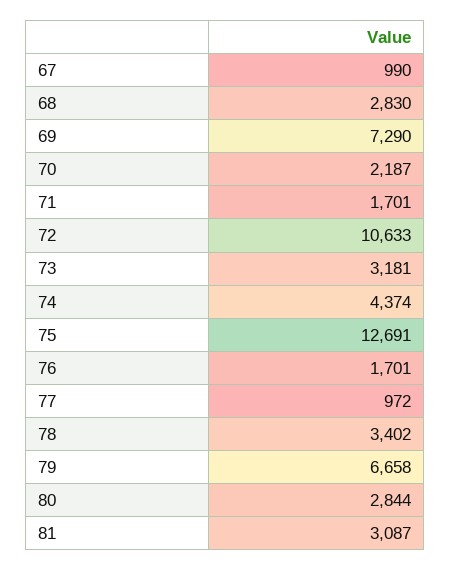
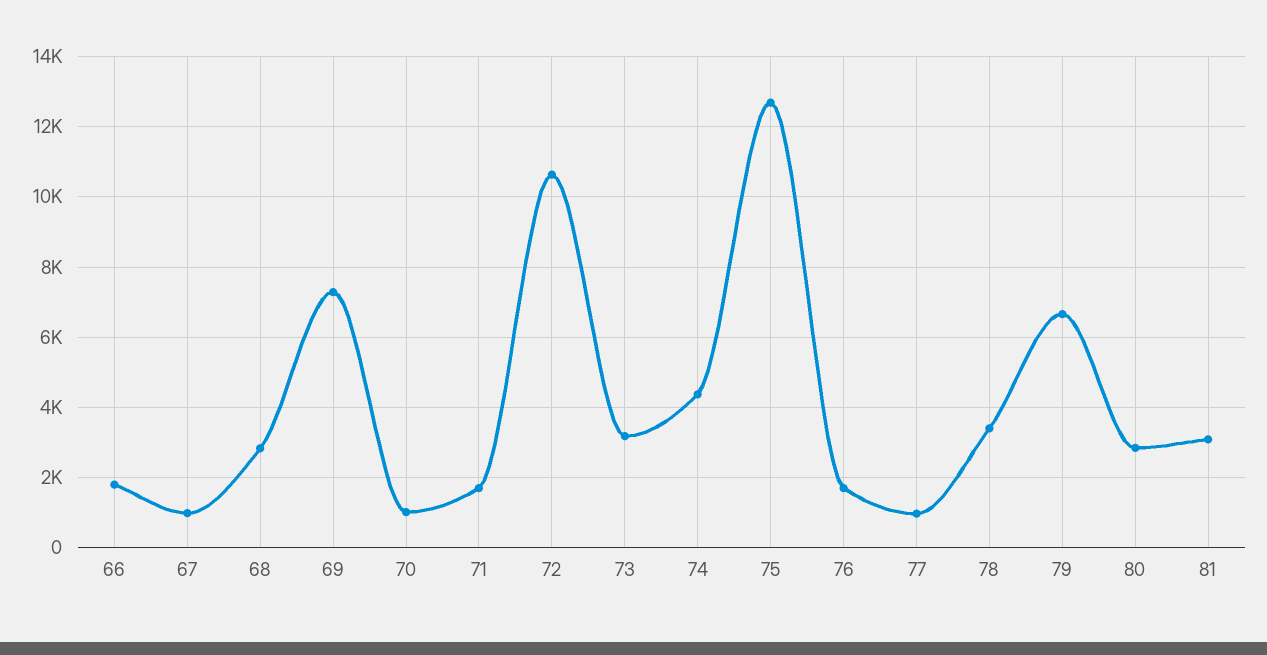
70: 2187 -> 1000
66: none -> 1800

